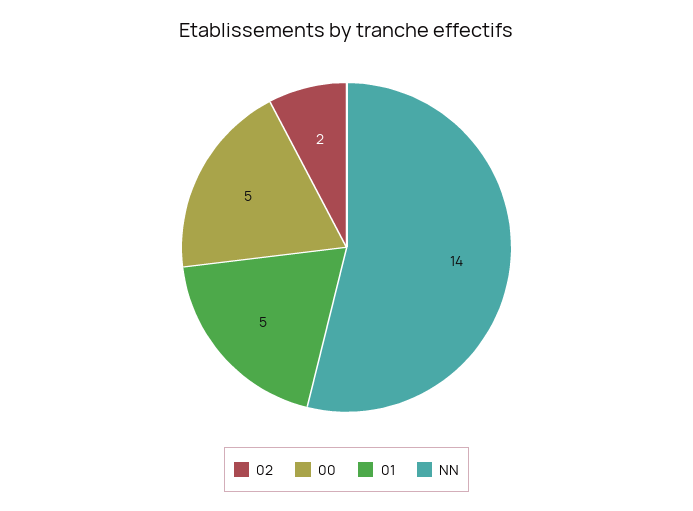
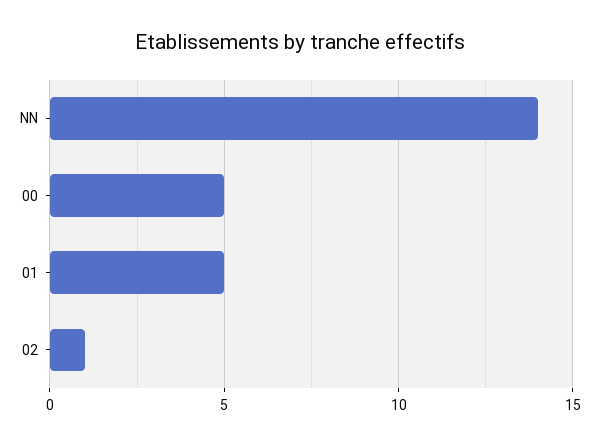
02: 2 -> 1

